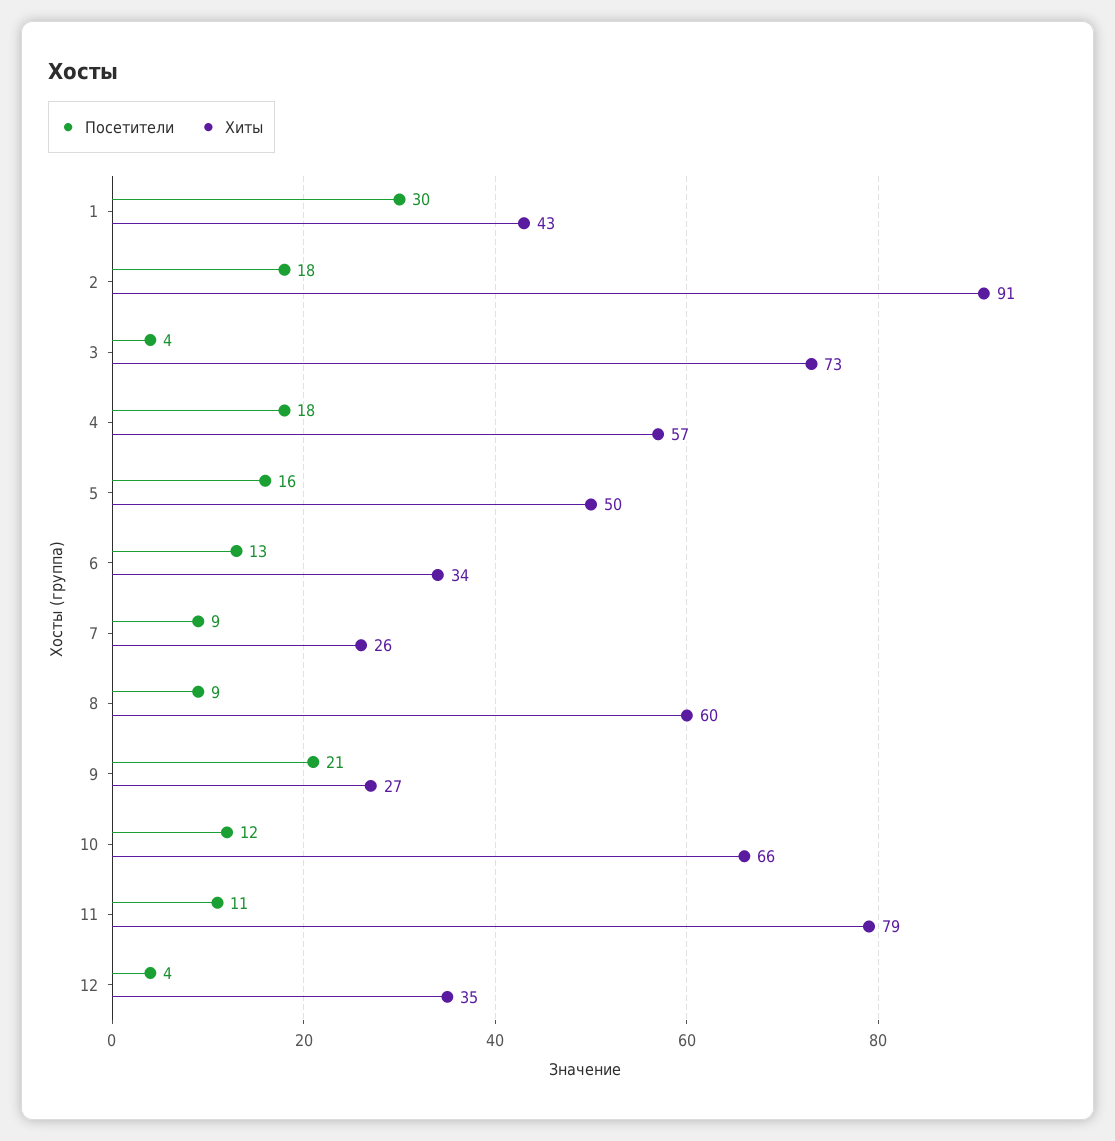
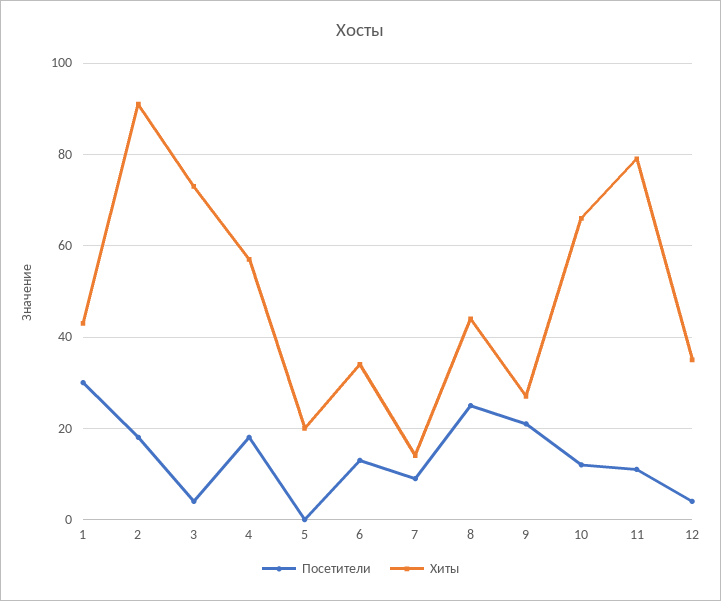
Посетители, 5: 16 -> 0
Хиты, 5: 50 -> 20
Хиты, 7: 26 -> 15
Посетители, 8: 9 -> 25
Хиты, 8: 60 -> 45

